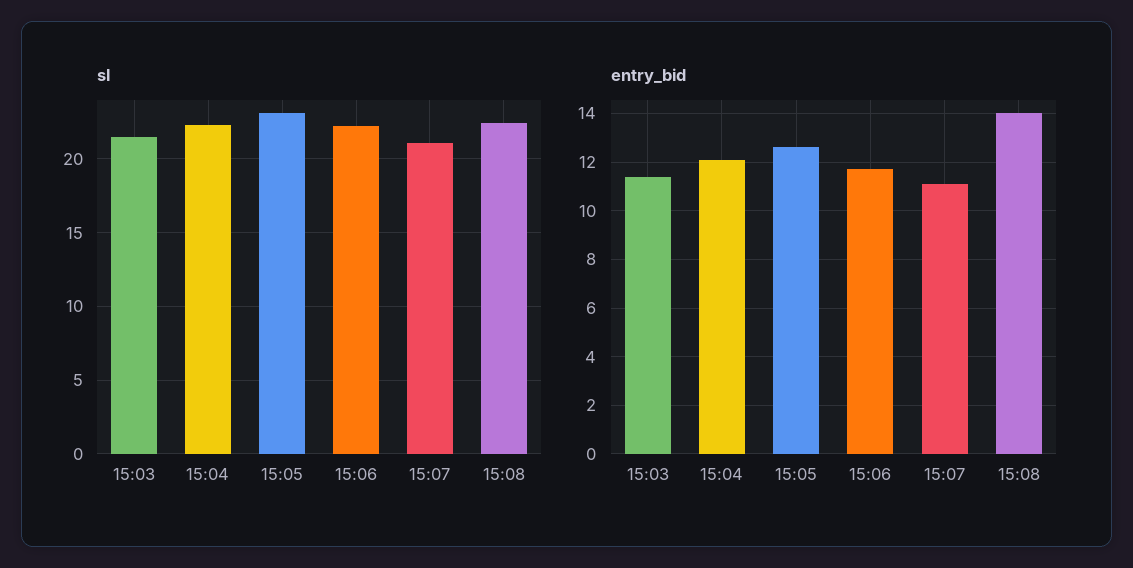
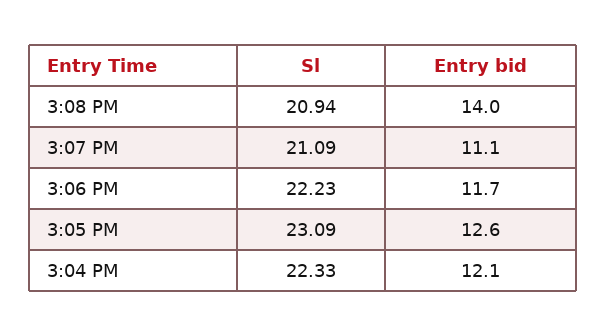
sl, 15:03: 21.5 -> none
sl, 15:08: 22.5 -> 20.94
entry_bid, 15:03: 11.5 -> none

